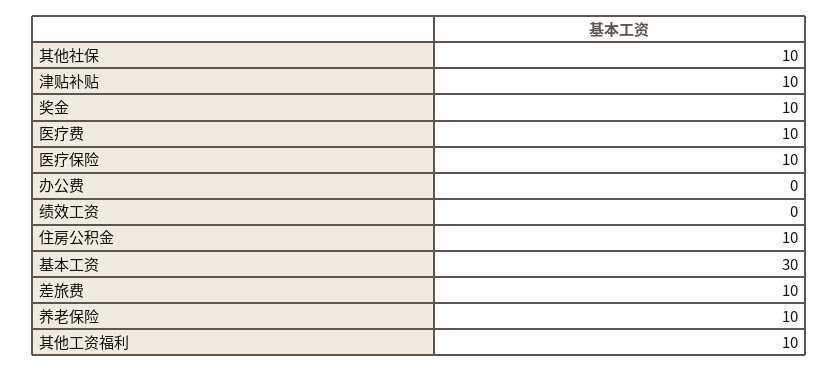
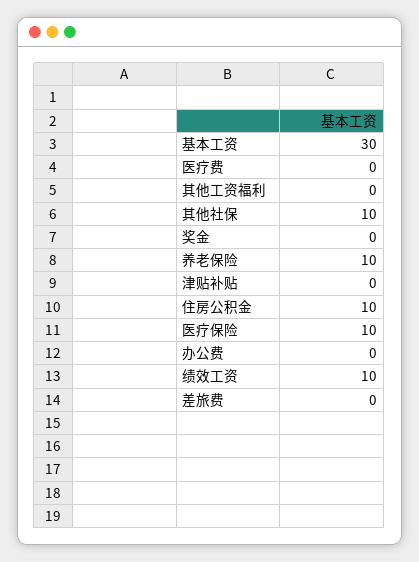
津贴补贴: 10 -> 0
奖金: 10 -> 0
医疗费: 10 -> 0
绩效工资: 0 -> 10
差旅费: 10 -> 0
其他工资福利: 10 -> 0

